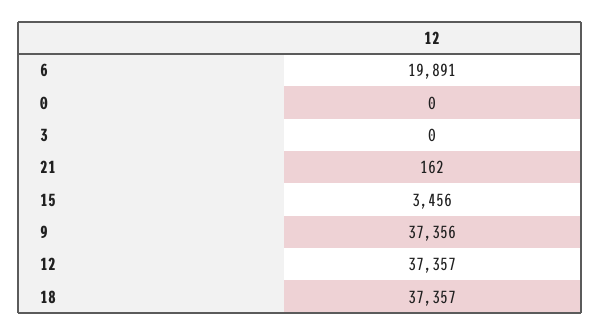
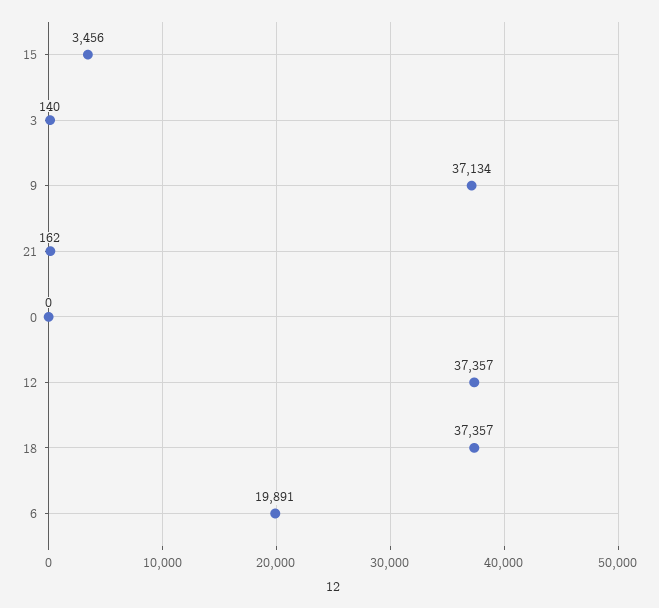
3: 0 -> 140
9: 37356 -> 37134

